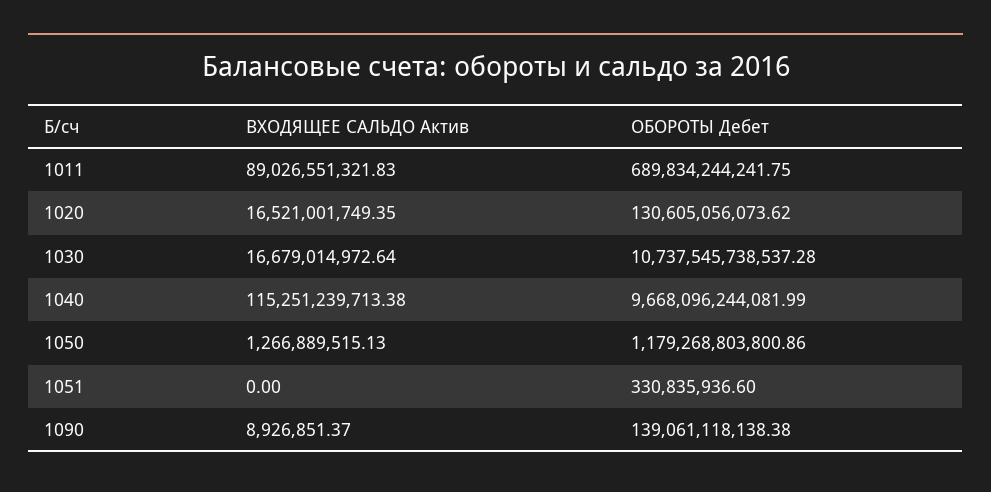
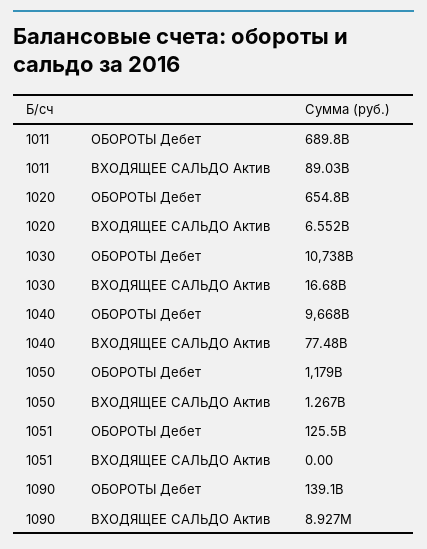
ВХОДЯЩЕЕ САЛЬДО Актив, 1020: 16521001749.35 -> 6552000000
ОБОРОТЫ Дебет, 1020: 130605056073.62 -> 654800000000
ВХОДЯЩЕЕ САЛЬДО Актив, 1040: 115251239713.38 -> 77480000000
ОБОРОТЫ Дебет, 1051: 330835936.6 -> 125500000000

